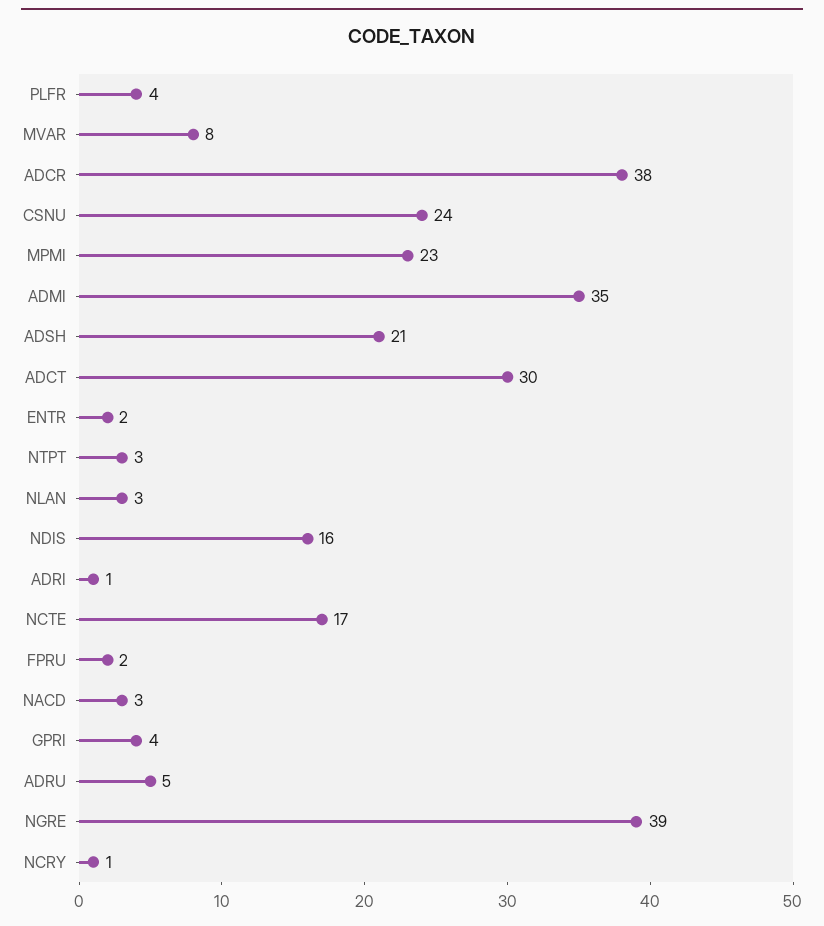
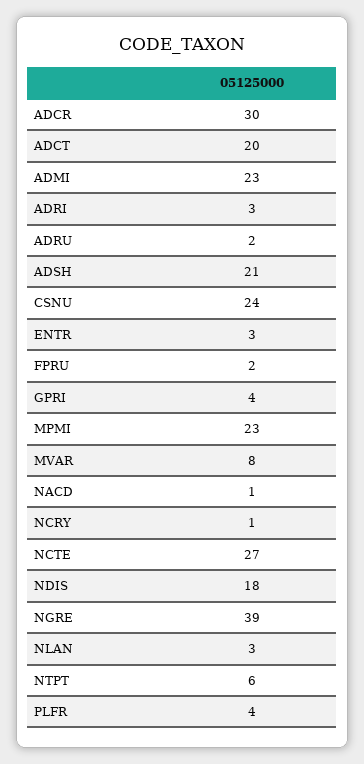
ADCR: 38 -> 30
ADMI: 35 -> 23
ADCT: 30 -> 20
ENTR: 2 -> 3
NTPT: 3 -> 6
NDIS: 16 -> 18
ADRI: 1 -> 3
NCTE: 17 -> 27
NACD: 3 -> 1
ADRU: 5 -> 2

